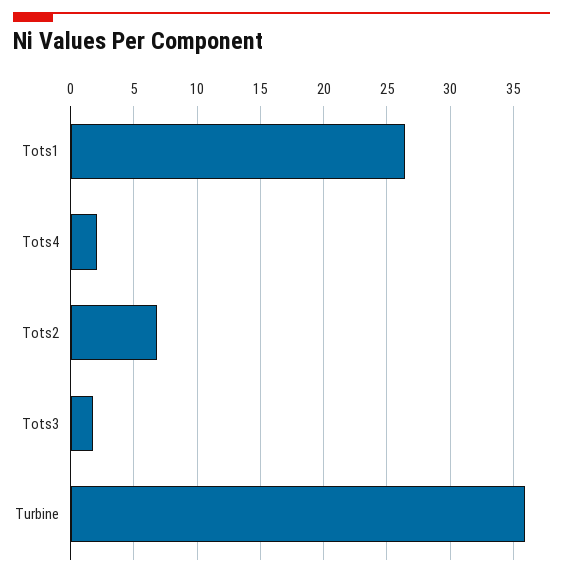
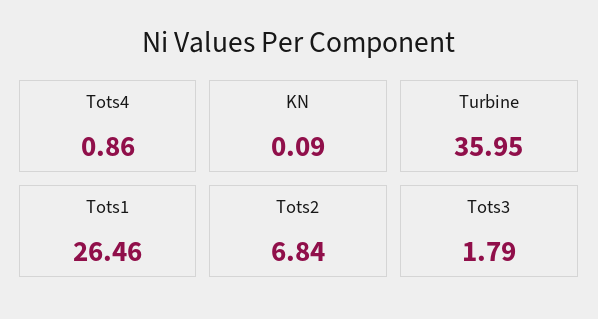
Tots4: 2 -> 0.86
KN: none -> 0.09

